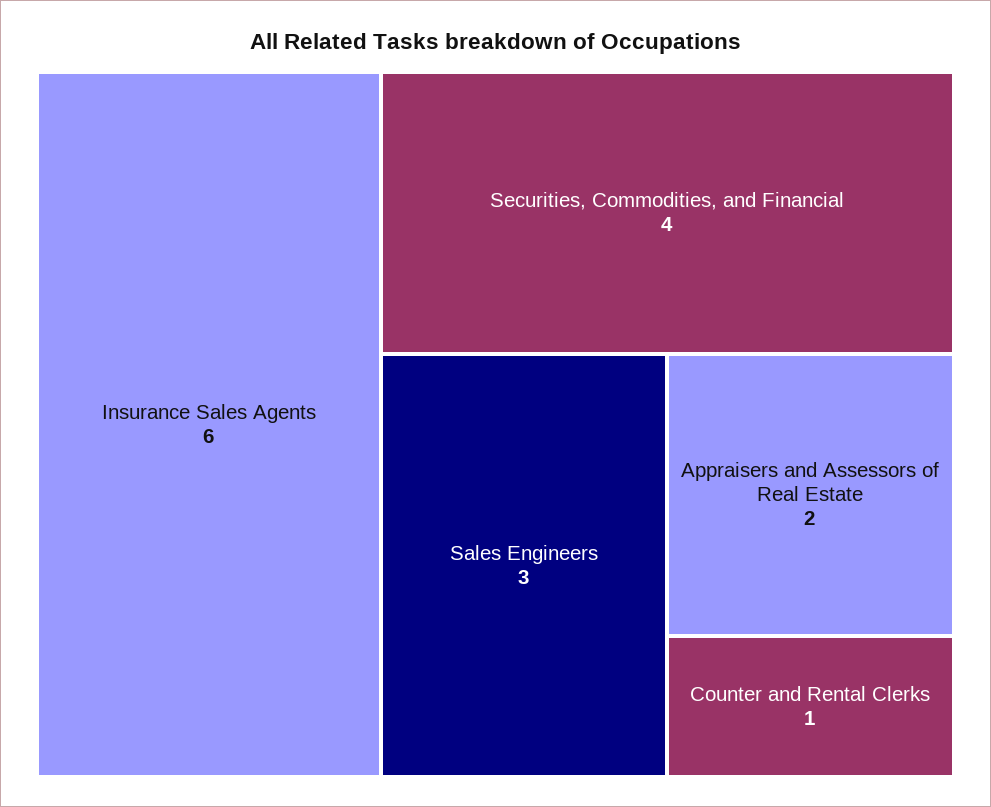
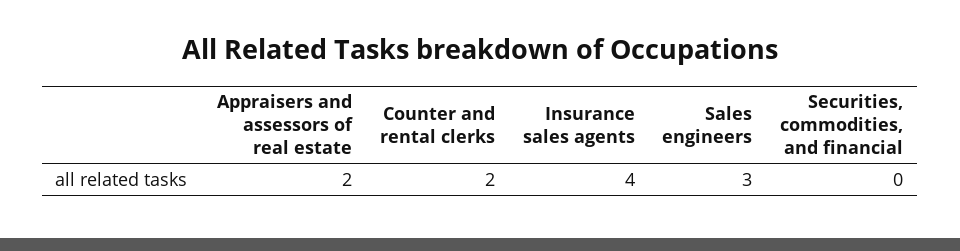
Insurance Sales Agents: 6 -> 4
Securities, Commodities, and Financial: 4 -> 0
Counter and Rental Clerks: 1 -> 2

